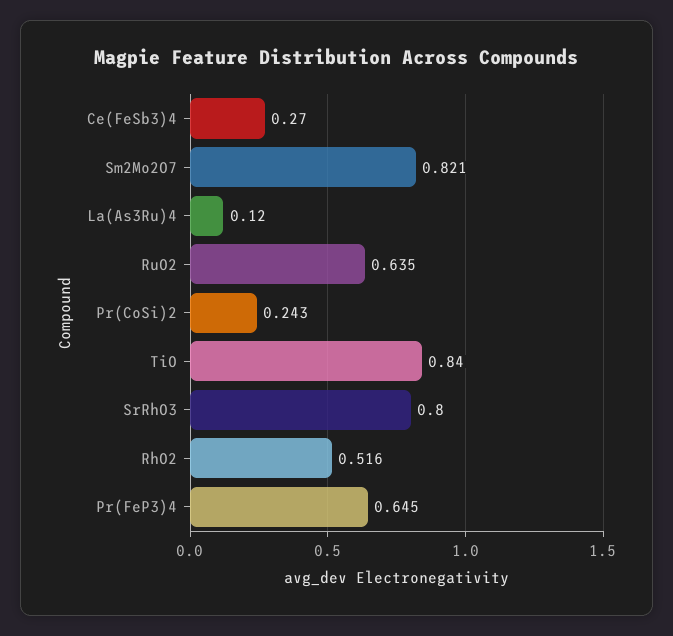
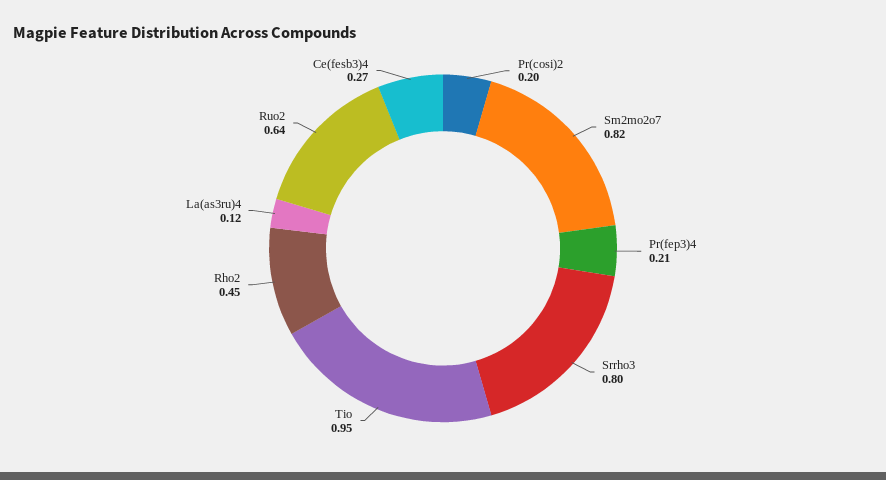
Pr(CoSi)2: 0.243 -> 0.2
TiO: 0.84 -> 0.95
RhO2: 0.516 -> 0.45
Pr(FeP3)4: 0.645 -> 0.21

